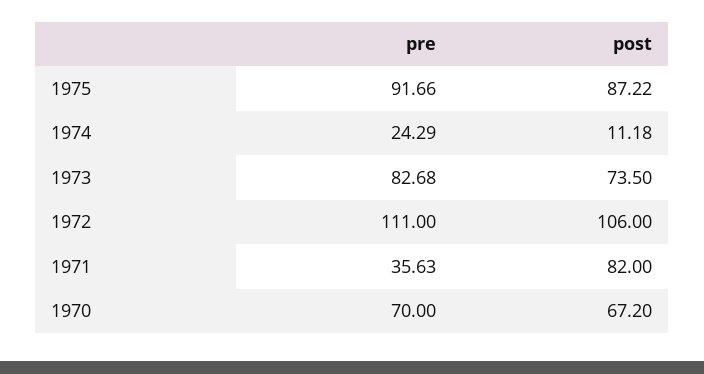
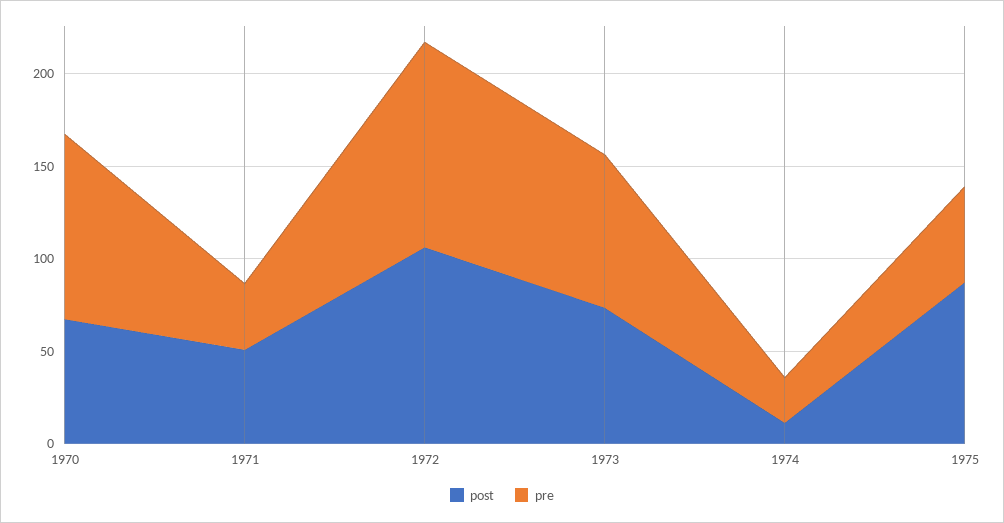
pre, 1975: 91.66 -> 50
post, 1971: 82 -> 50
pre, 1970: 70 -> 100

